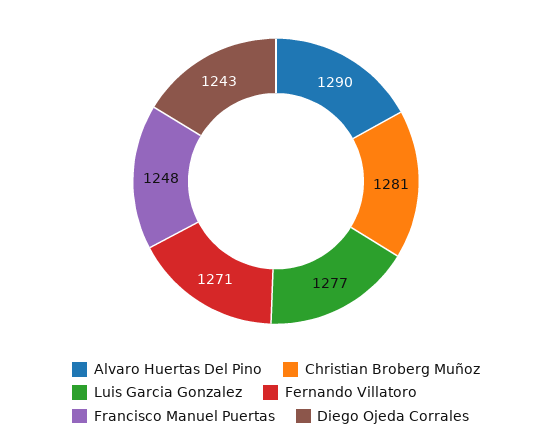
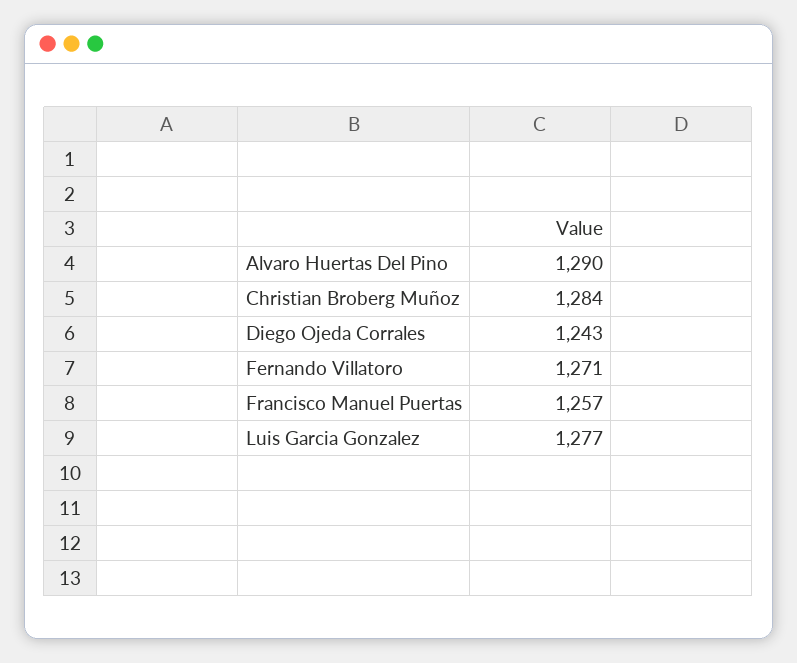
Christian Broberg Muñoz: 1281 -> 1284
Francisco Manuel Puertas: 1248 -> 1257

